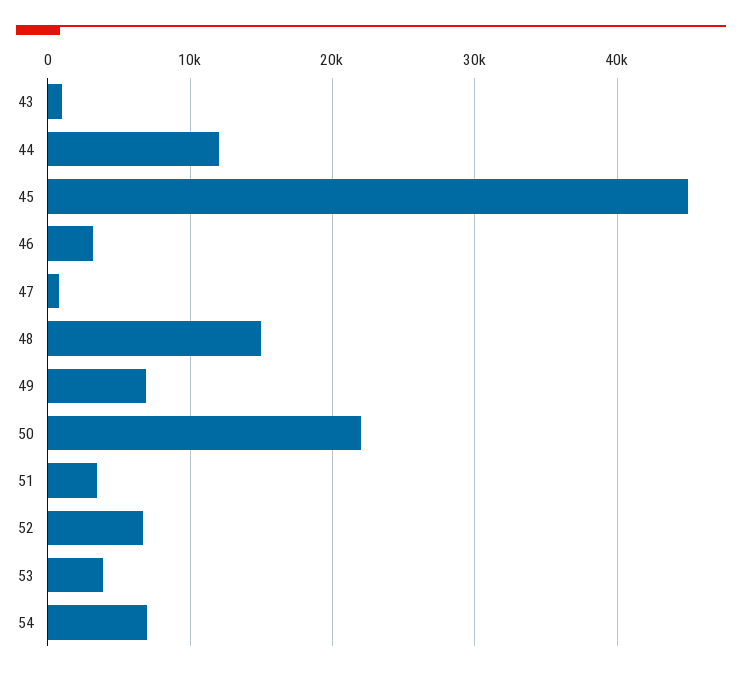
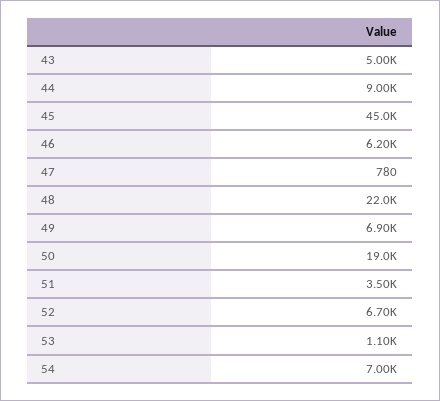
43: 1000 -> 5000
44: 12000 -> 9000
46: 3000 -> 6200
48: 15000 -> 22000
50: 22000 -> 19000
53: 4000 -> 1100

